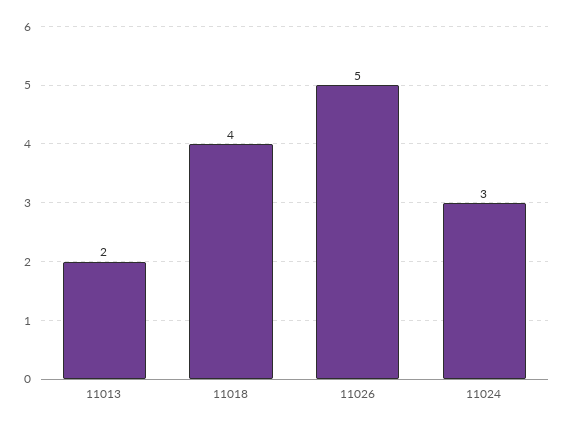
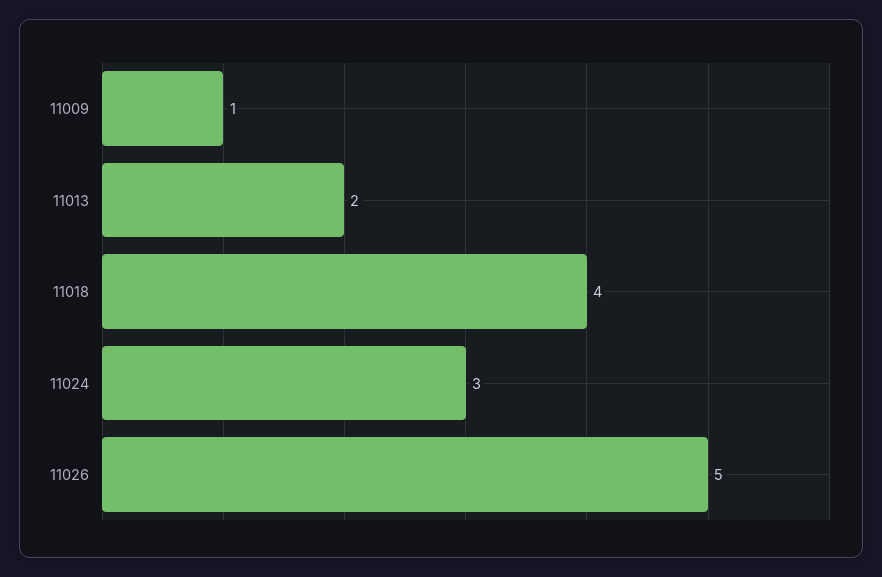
11009: none -> 1

